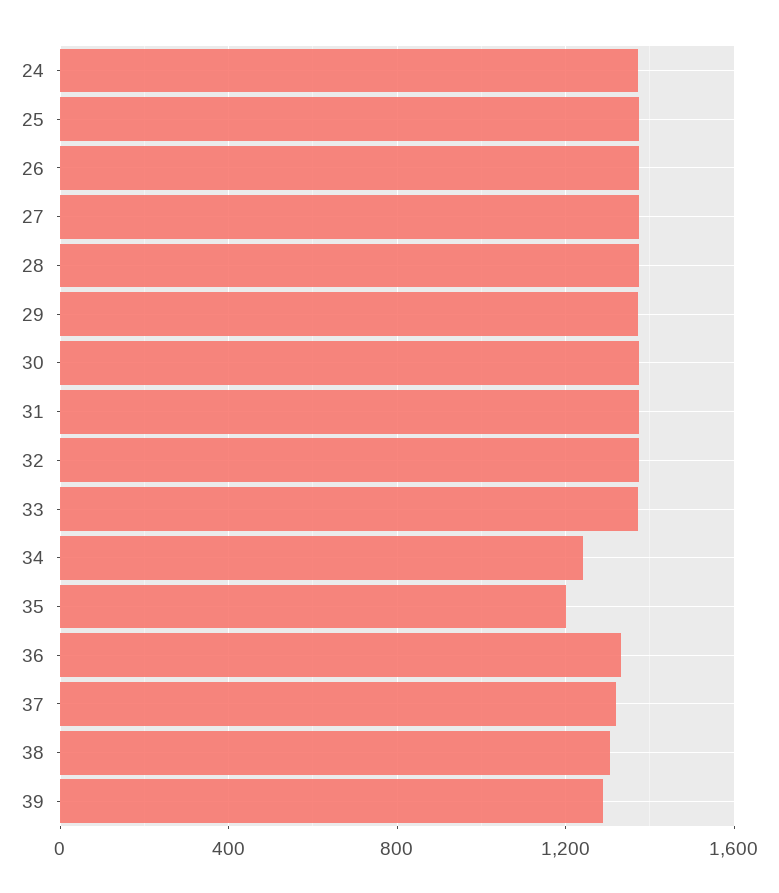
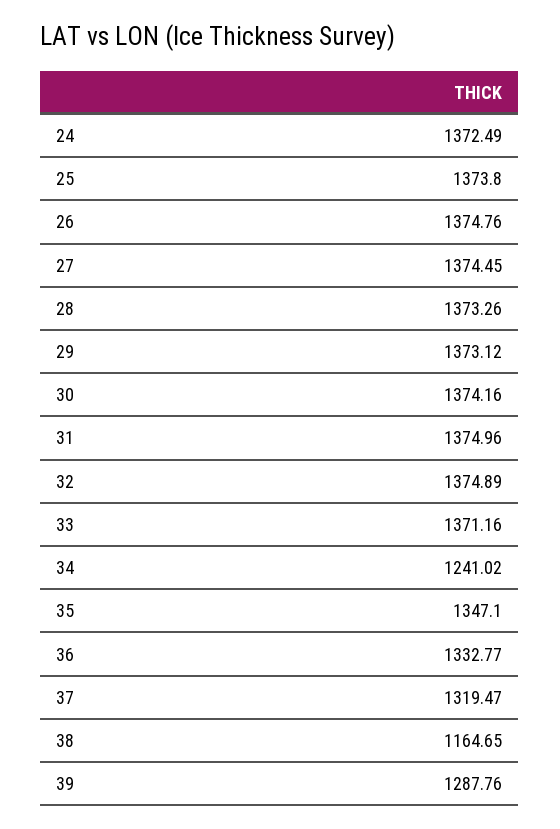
35: 1200 -> 1347.1
38: 1300 -> 1164.65

